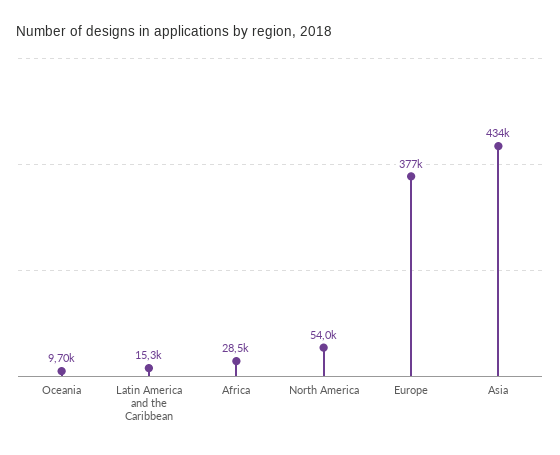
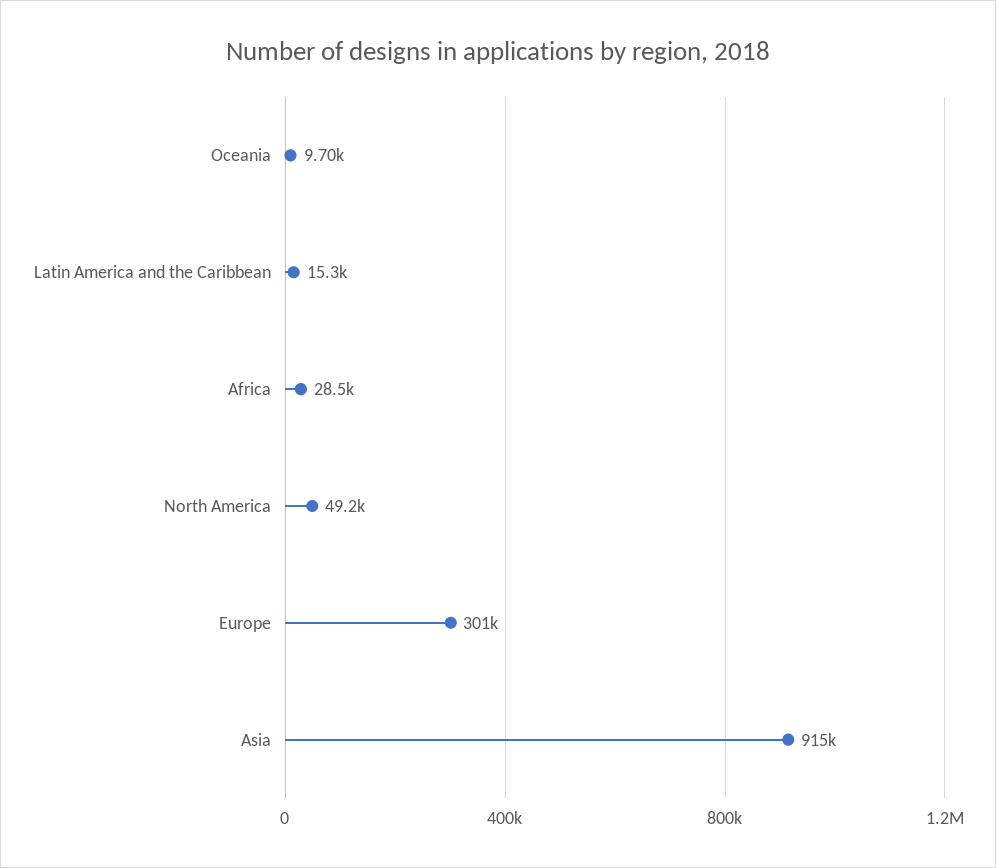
North America: 54000 -> 49200
Europe: 377000 -> 301000
Asia: 434000 -> 915000

